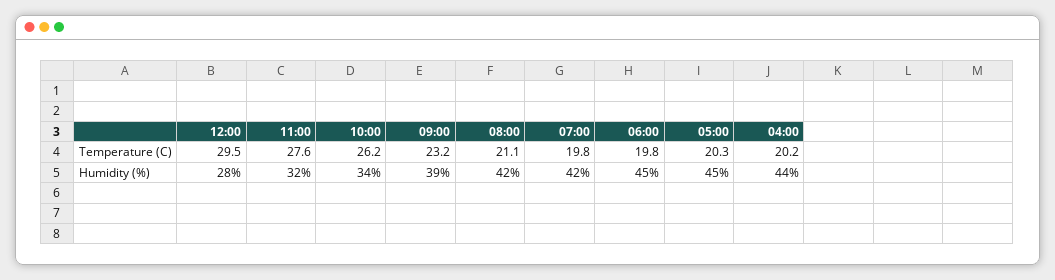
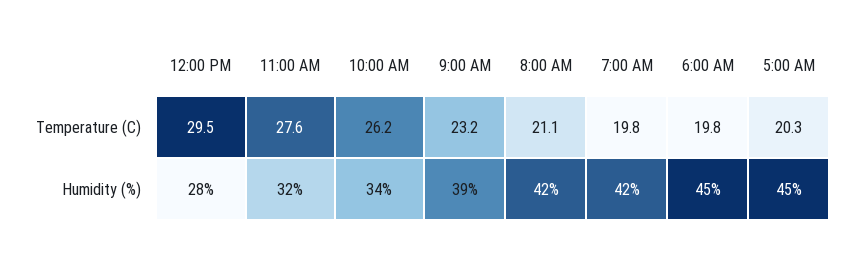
04:00, Temperature (C): 20.2 -> none
04:00, Humidity (%): 44 -> none

